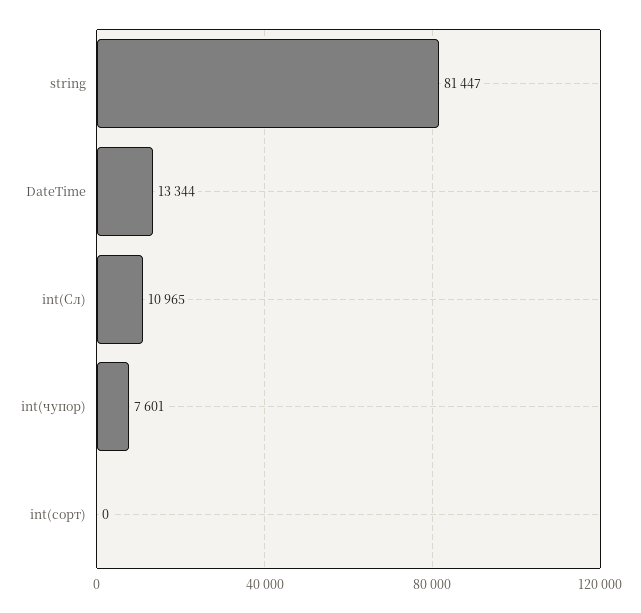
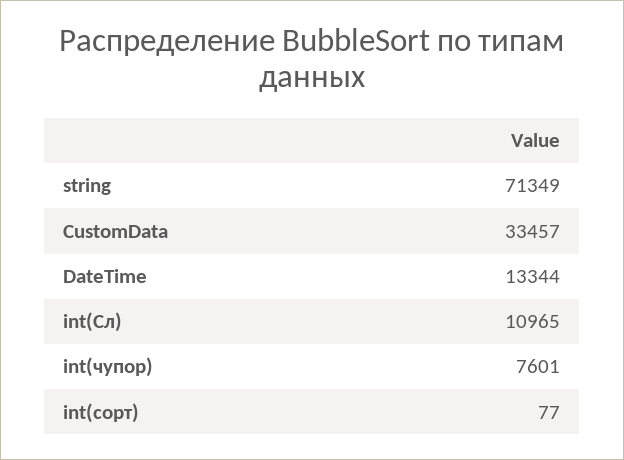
string: 81447 -> 71349
int(сорт): 0 -> 77
CustomData: none -> 33457

